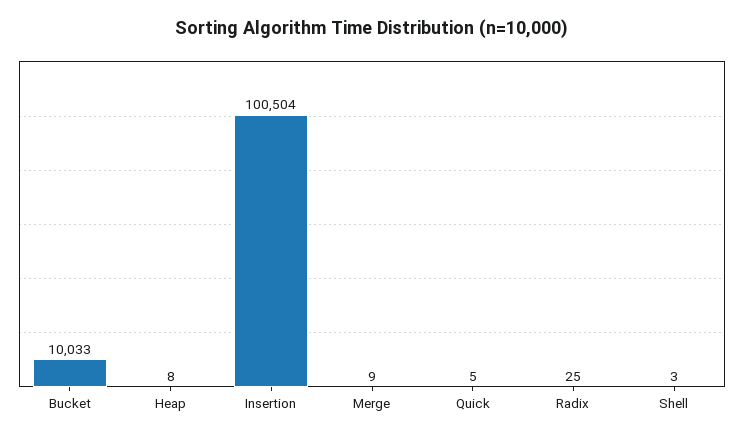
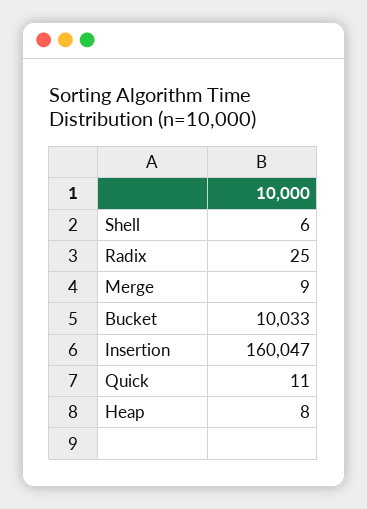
Insertion: 100504 -> 160047
Quick: 5 -> 11
Shell: 3 -> 6

